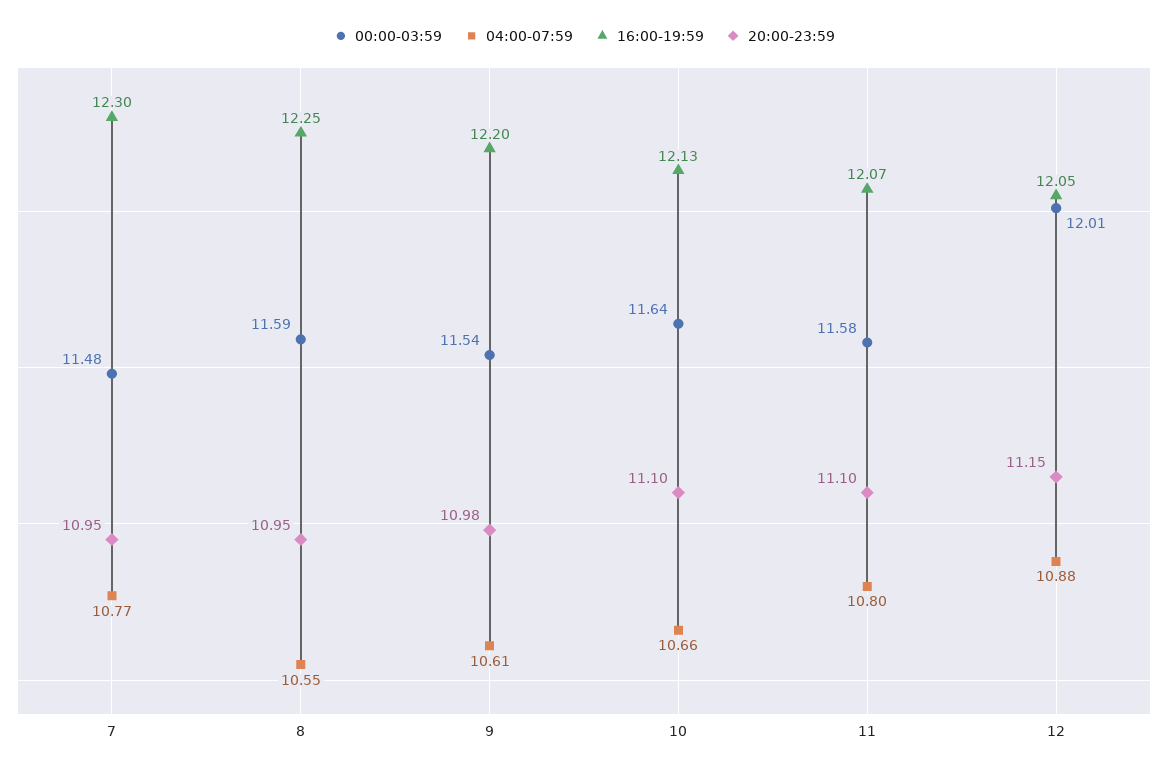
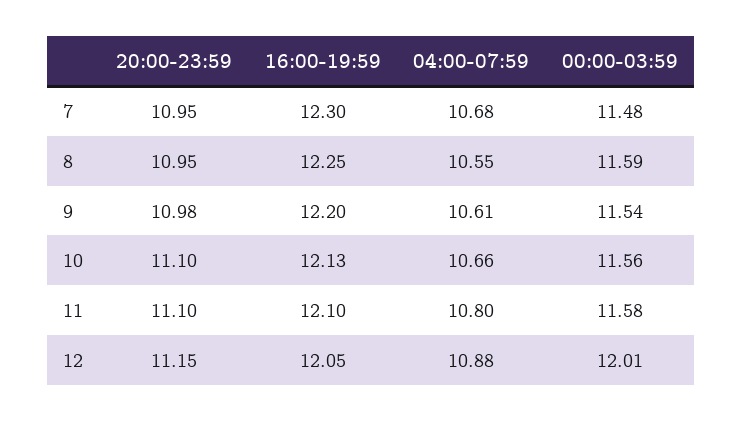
04:00-07:59, 7: 10.77 -> 10.68
00:00-03:59, 10: 11.64 -> 11.56
16:00-19:59, 11: 12.07 -> 12.1

